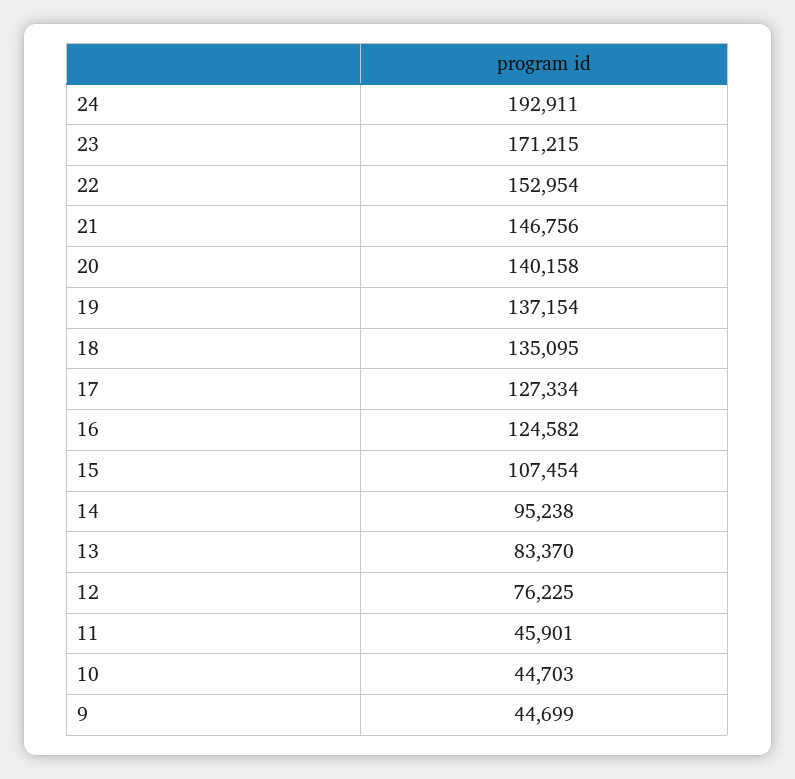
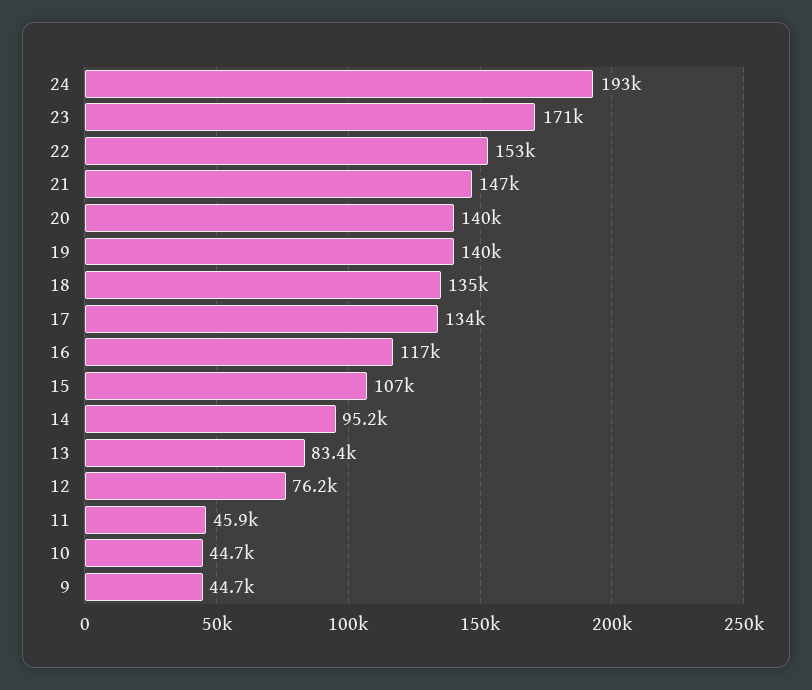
19: 137154 -> 140000
17: 127334 -> 134000
16: 124582 -> 117000

